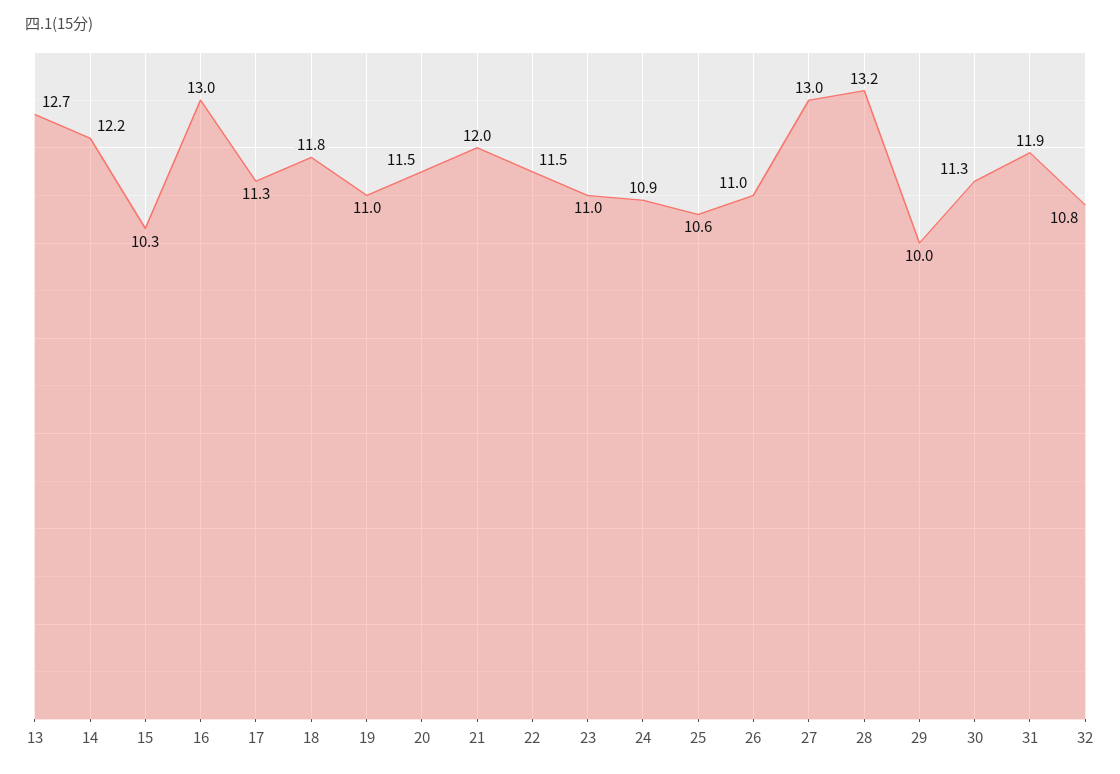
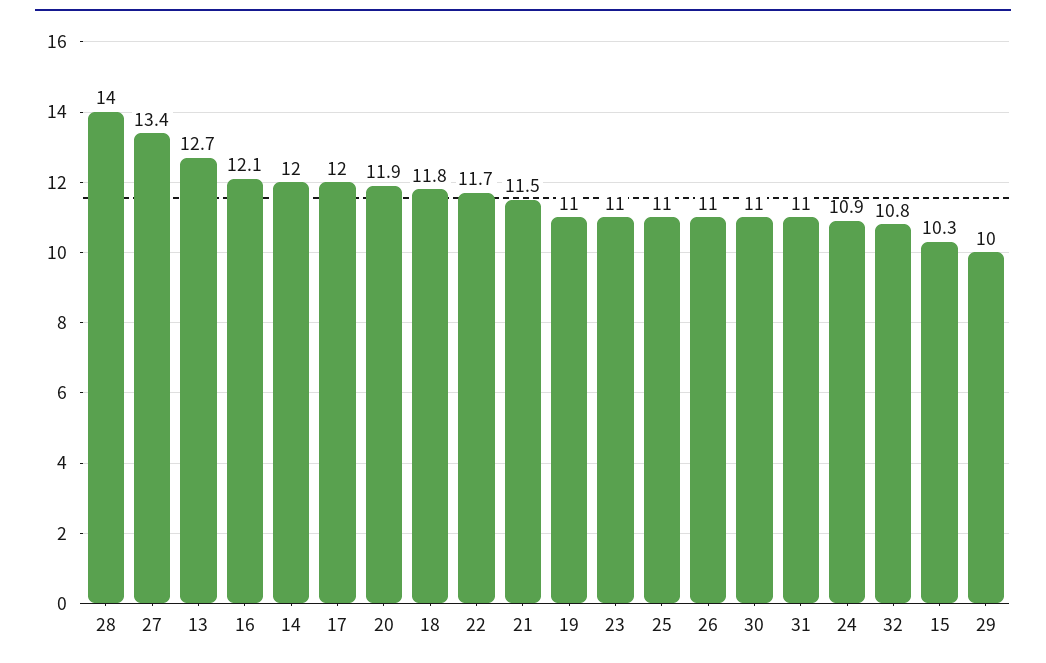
14: 12.2 -> 12
16: 13 -> 12.1
17: 11.3 -> 12
20: 11.5 -> 11.9
21: 12 -> 11.5
22: 11.5 -> 11.7
25: 10.6 -> 11
27: 13 -> 13.4
28: 13.2 -> 14
30: 11.3 -> 11
31: 11.9 -> 11

